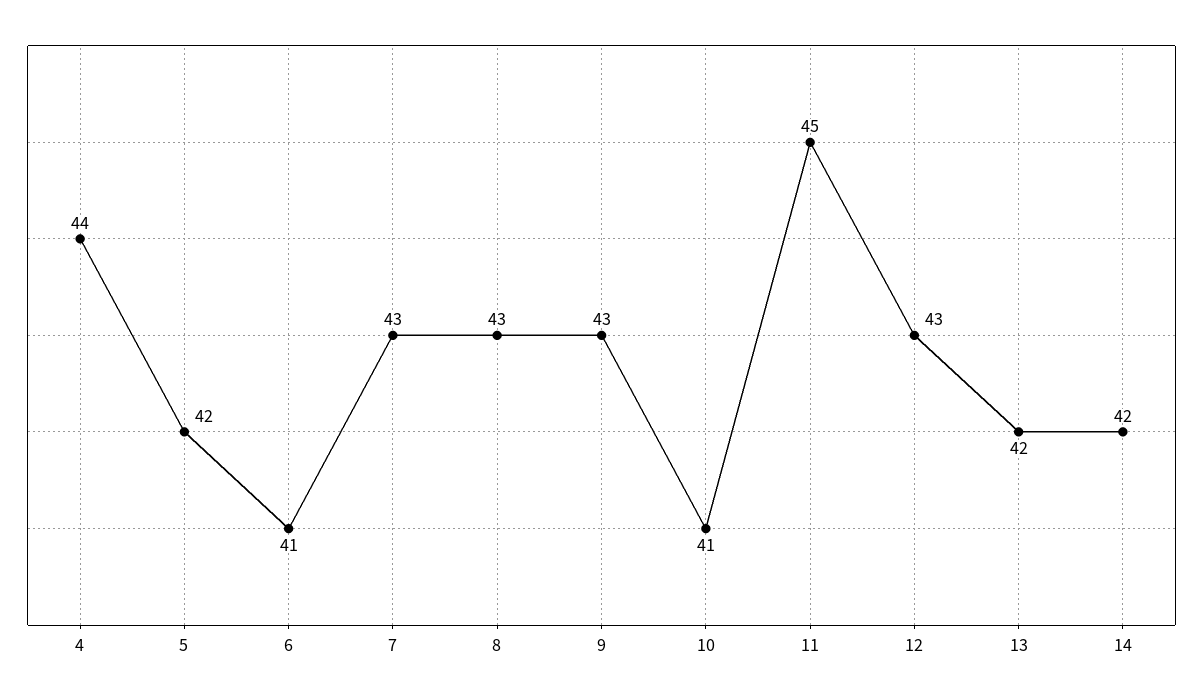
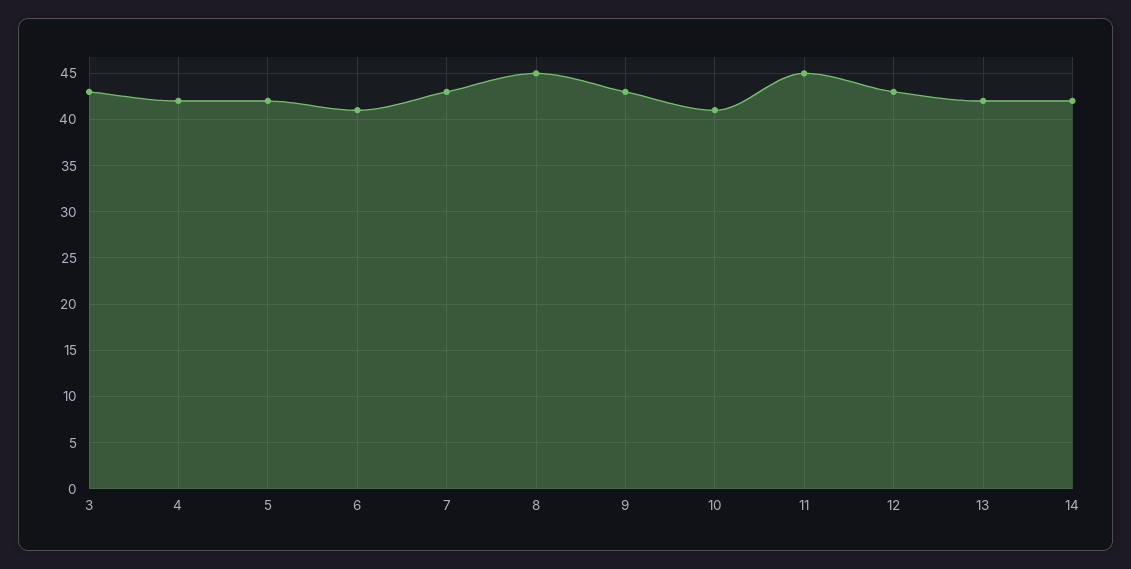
4: 44 -> 42
8: 43 -> 45
3: none -> 43

